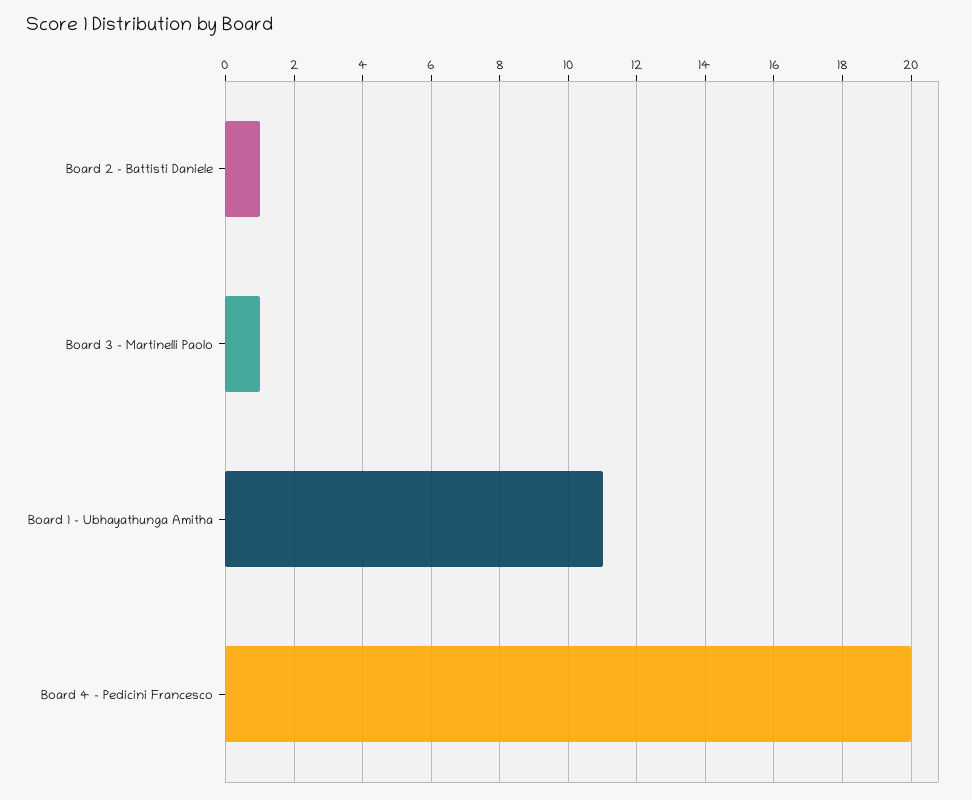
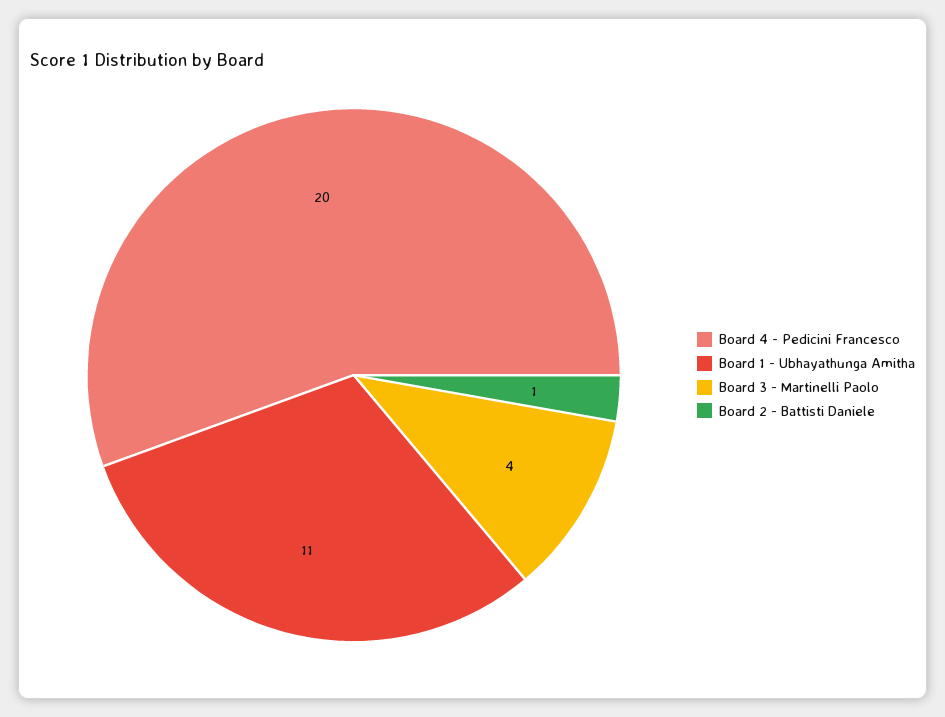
Board 3 - Martinelli Paolo: 1 -> 4

